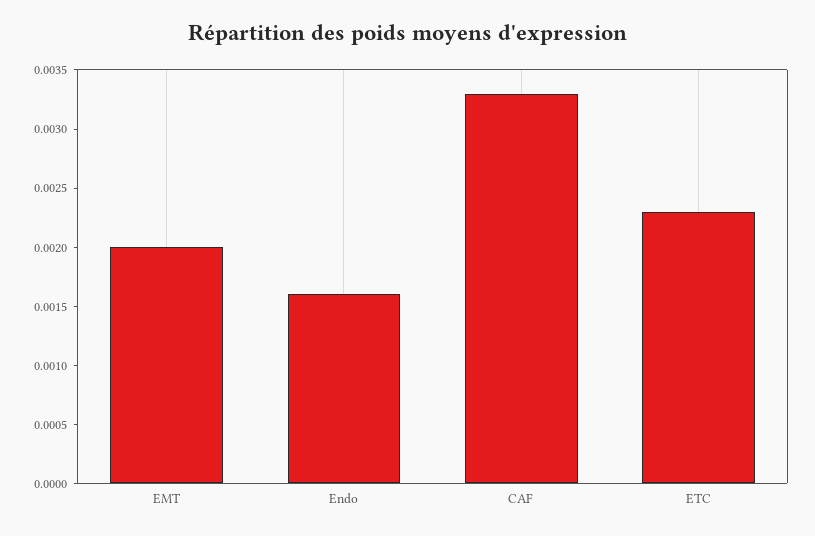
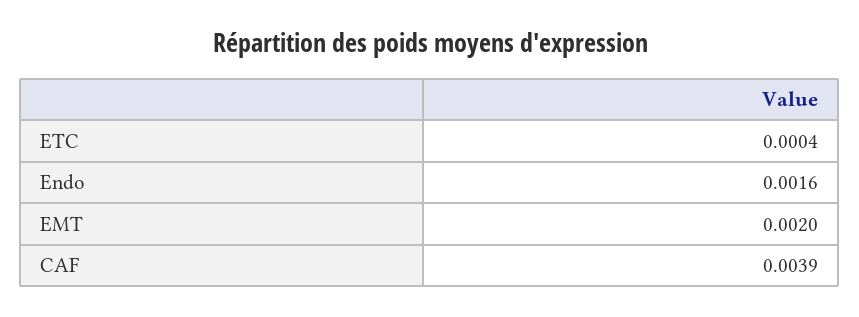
CAF: 0.0033 -> 0.0039
ETC: 0.0023 -> 0.0004

